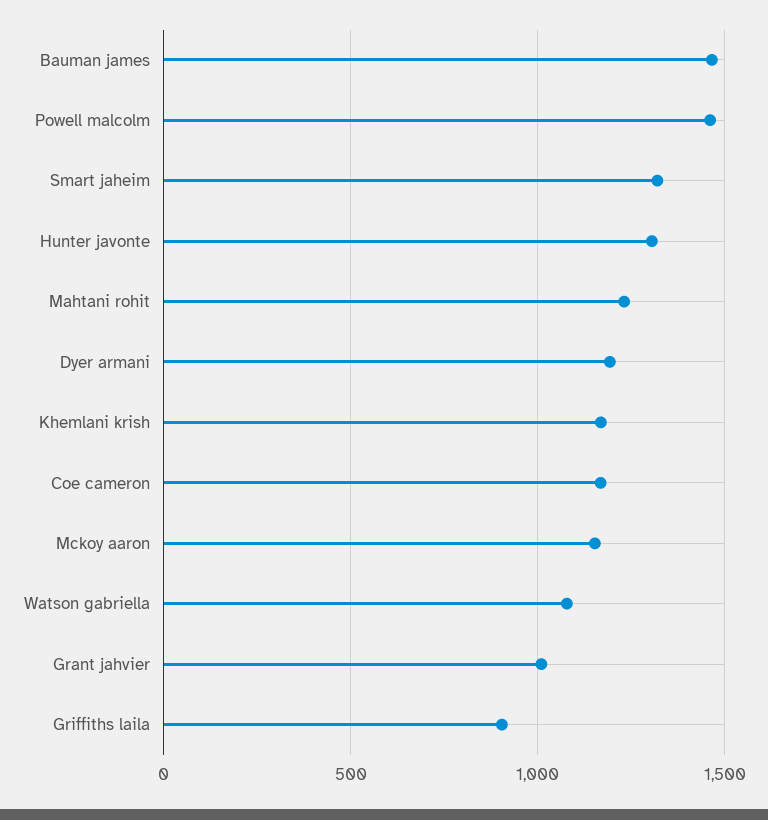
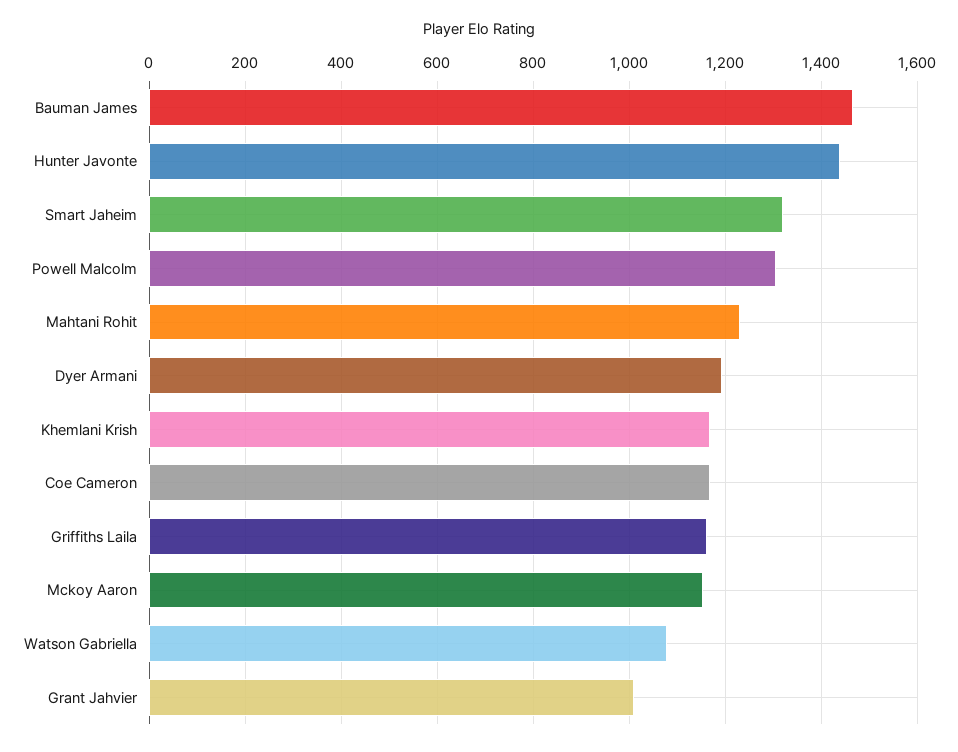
Powell malcolm: 1450 -> 1300
Hunter javonte: 1300 -> 1440
Griffiths laila: 900 -> 1160

